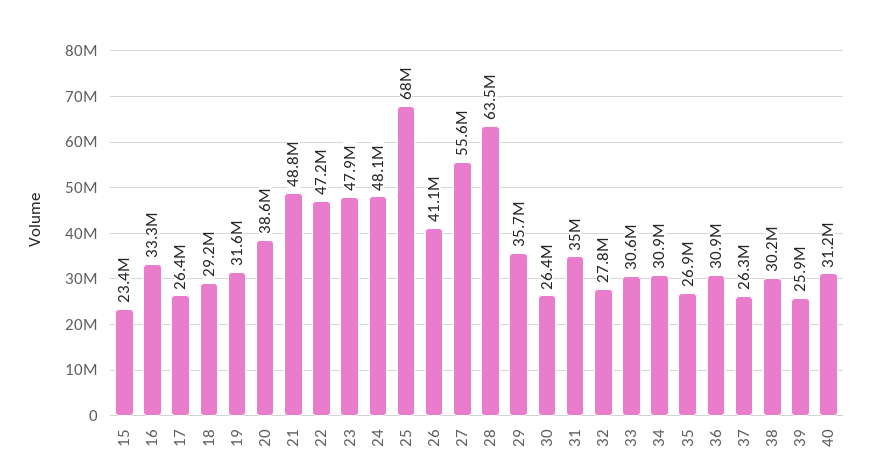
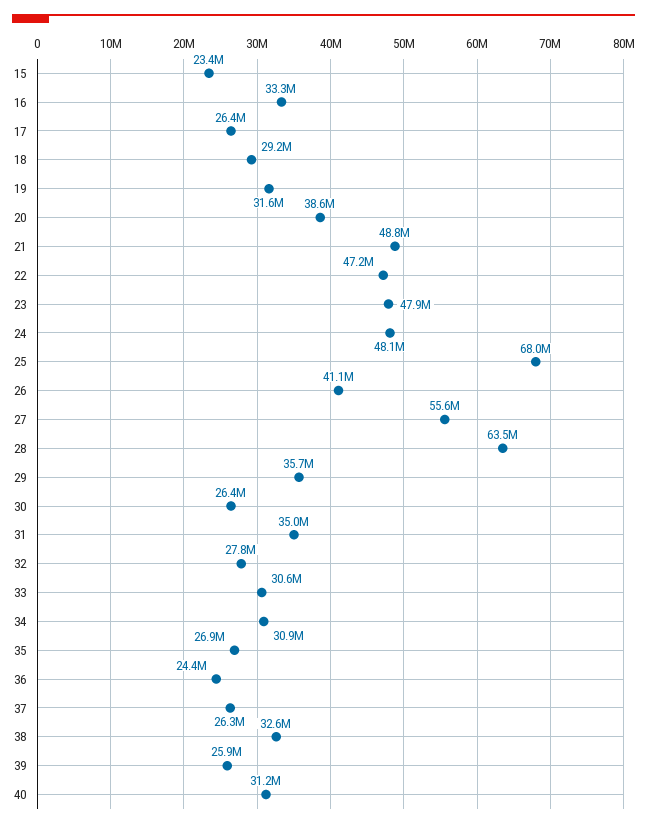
36: 30900000 -> 24400000
38: 30200000 -> 32600000

